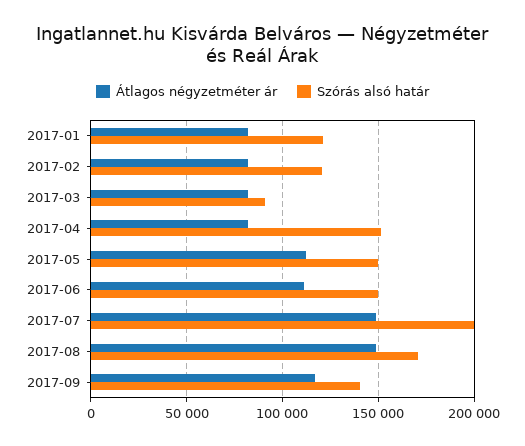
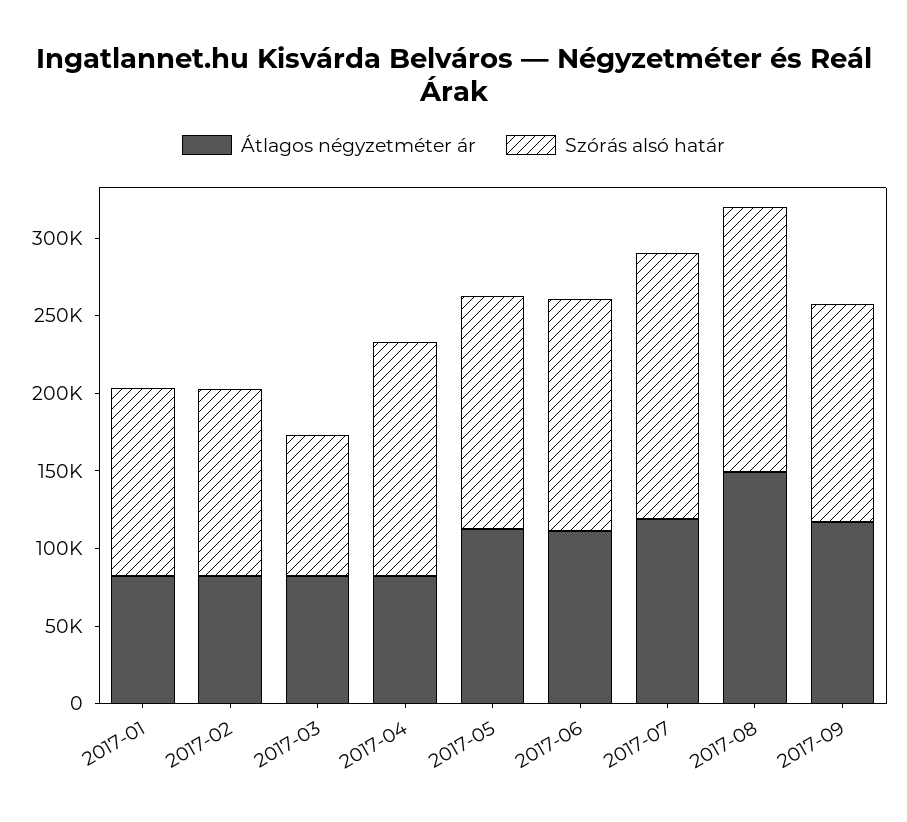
Átlagos négyzetméter ár, 2017-07: 150000 -> 120000
Szórás alsó határ, 2017-07: 200000 -> 170000

